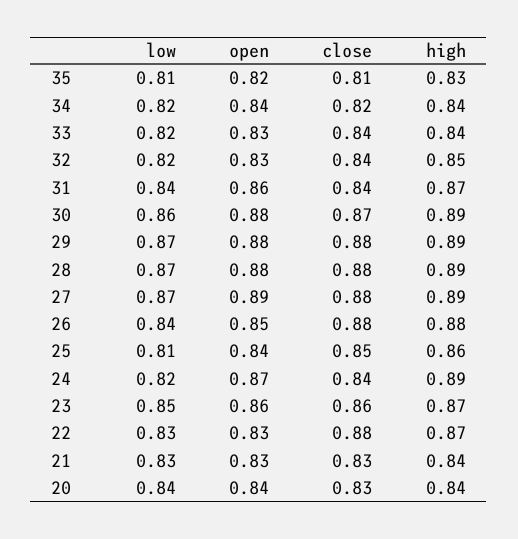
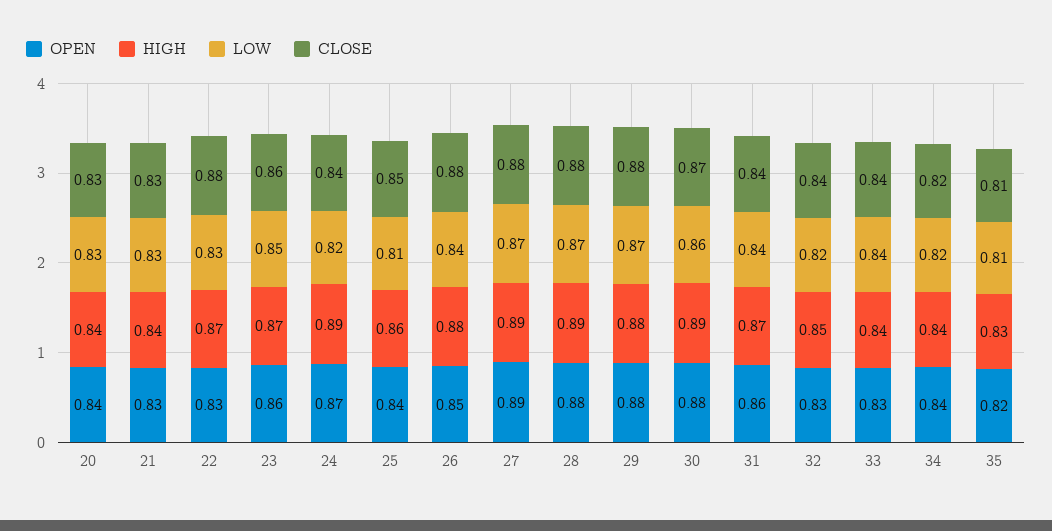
low, 33: 0.82 -> 0.84
high, 29: 0.89 -> 0.88
low, 20: 0.84 -> 0.83

